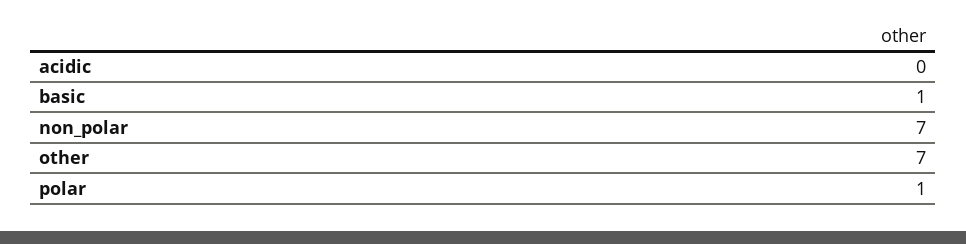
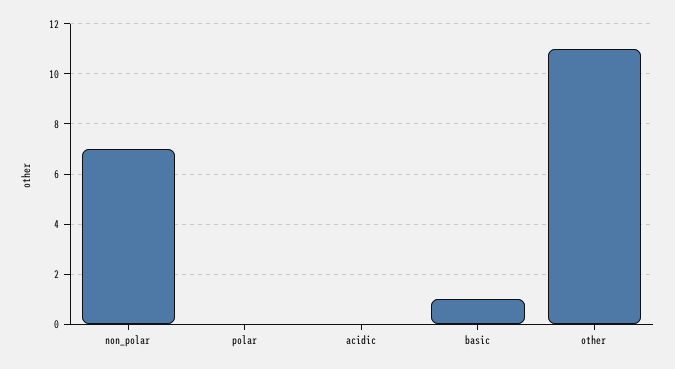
other: 7 -> 11
polar: 1 -> 0

